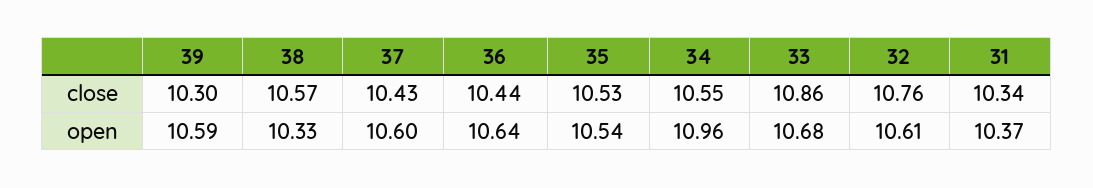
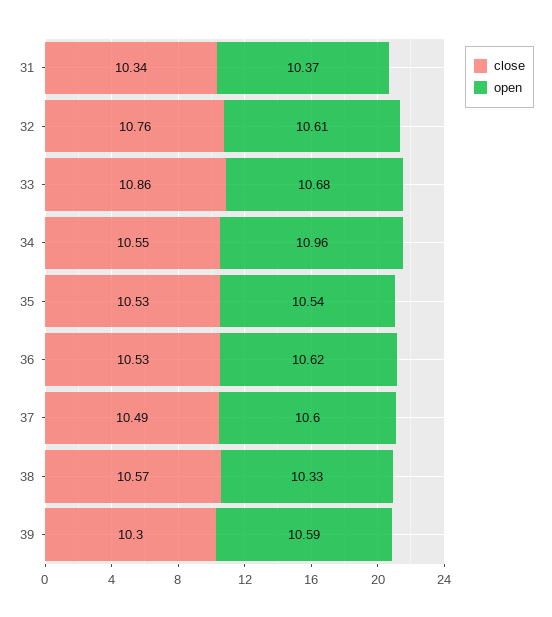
close, 37: 10.43 -> 10.49
close, 36: 10.44 -> 10.53
open, 36: 10.64 -> 10.62

